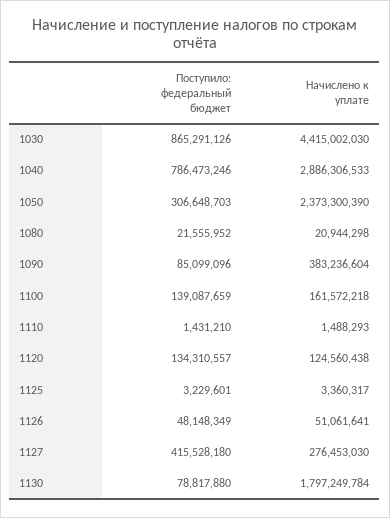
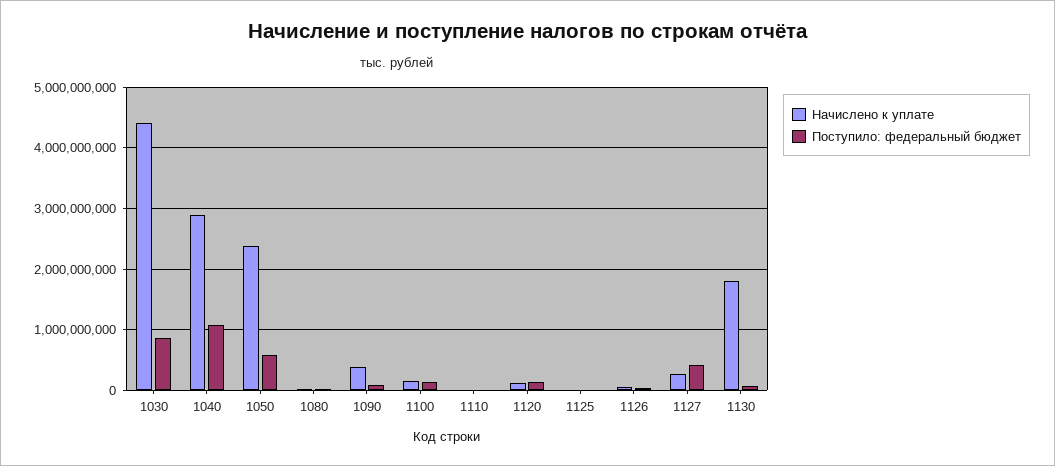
Поступило: федеральный бюджет, 1040: 786473246 -> 1100000000
Поступило: федеральный бюджет, 1050: 306648703 -> 600000000

